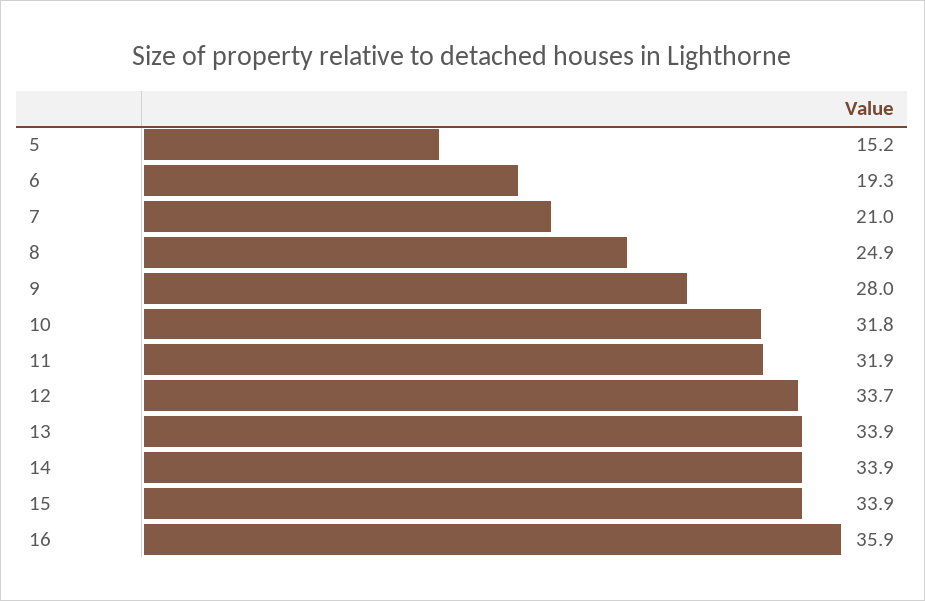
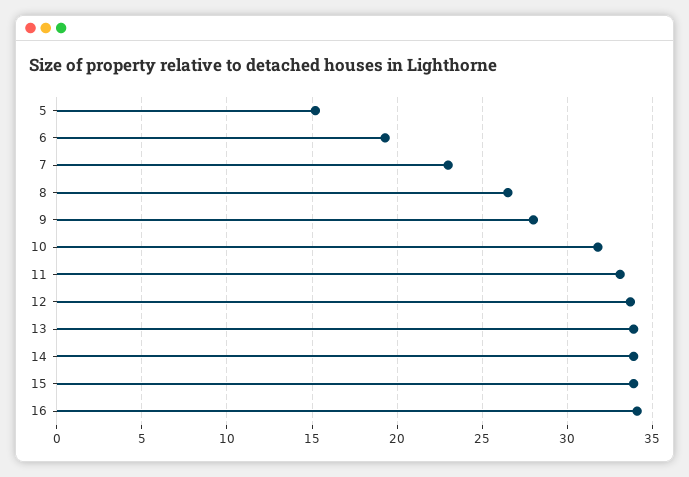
7: 21 -> 23
8: 24.9 -> 26.5
11: 31.9 -> 33
16: 35.9 -> 34

